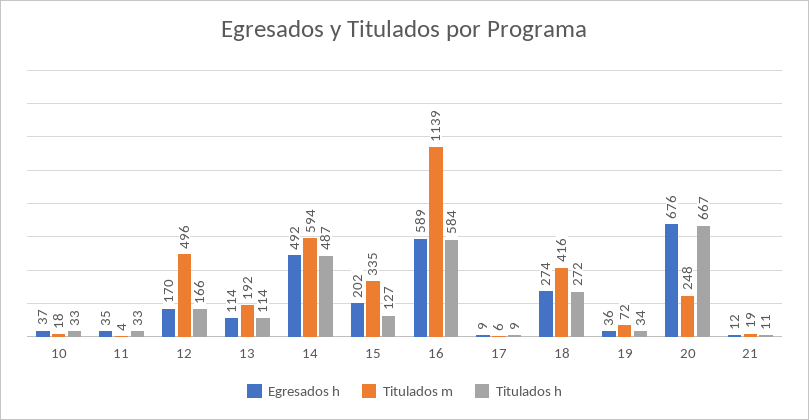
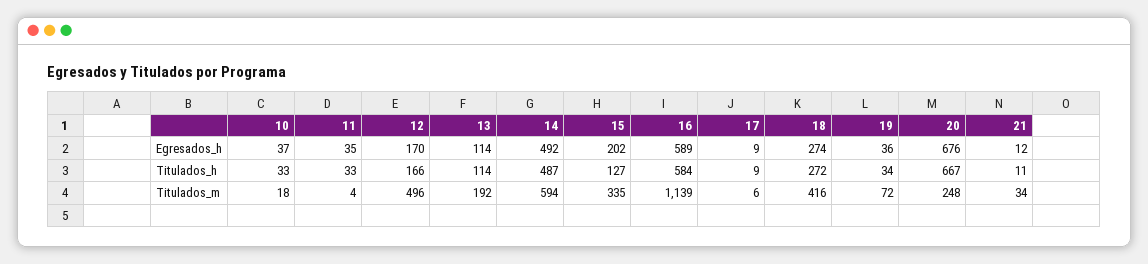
Titulados m, 21: 19 -> 34

